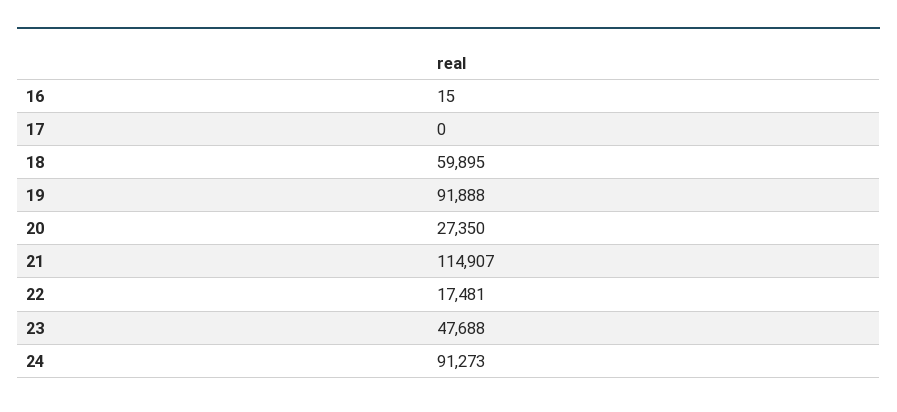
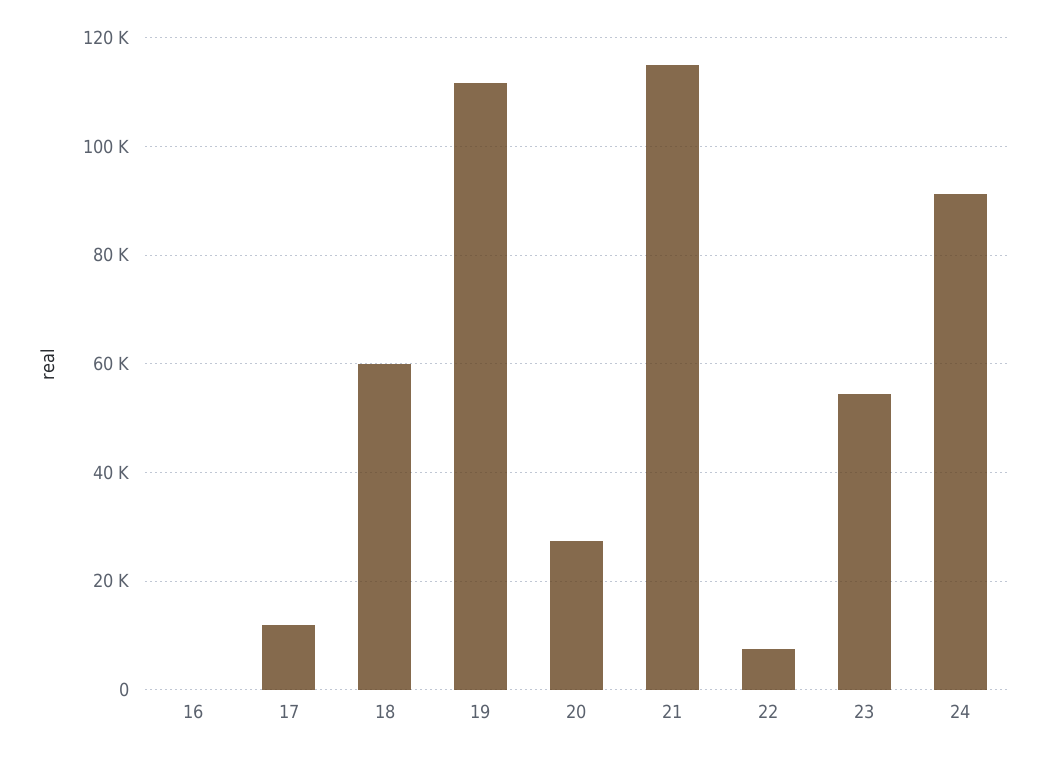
17: 0 -> 12000
19: 91888 -> 112000
22: 17481 -> 8000
23: 47688 -> 54000

